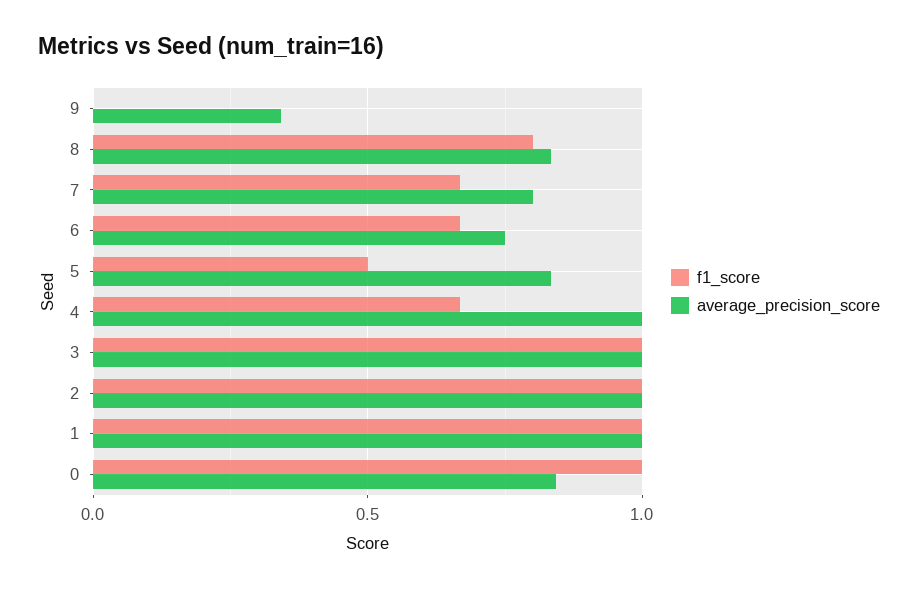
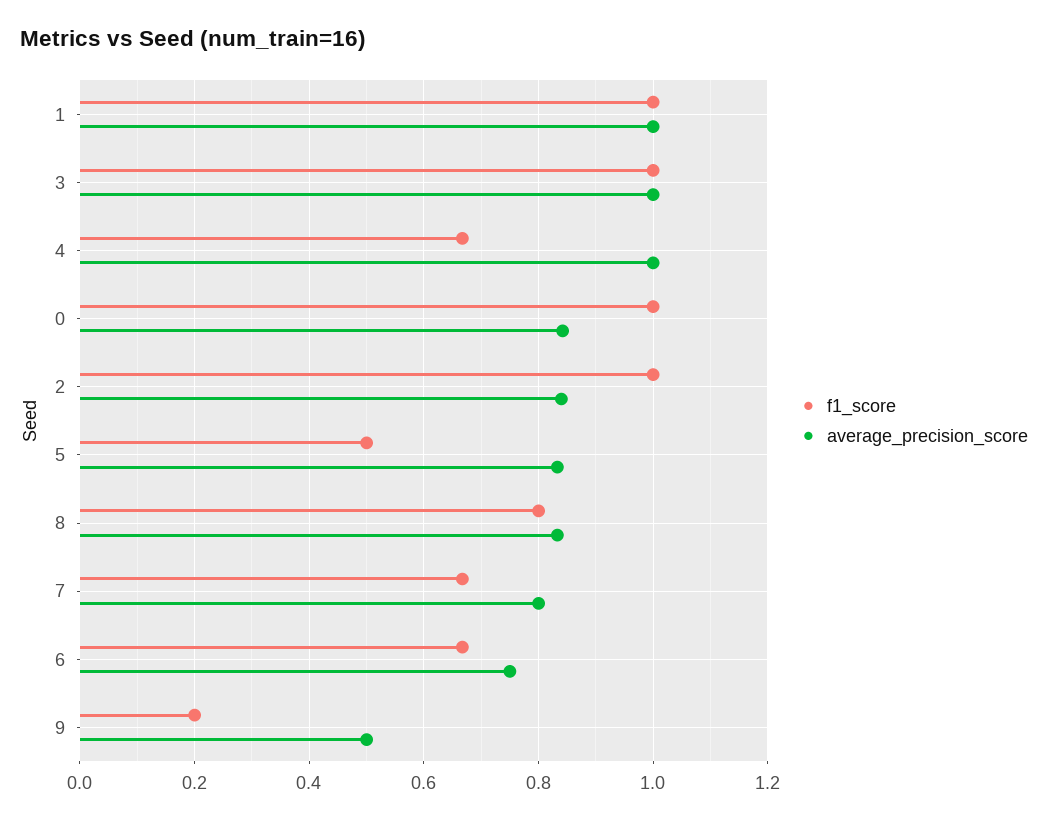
f1_score, 9: 0 -> 0.2
average_precision_score, 9: 0.35 -> 0.5
average_precision_score, 2: 1 -> 0.84

